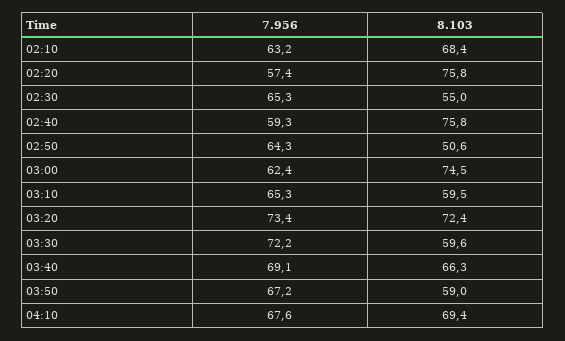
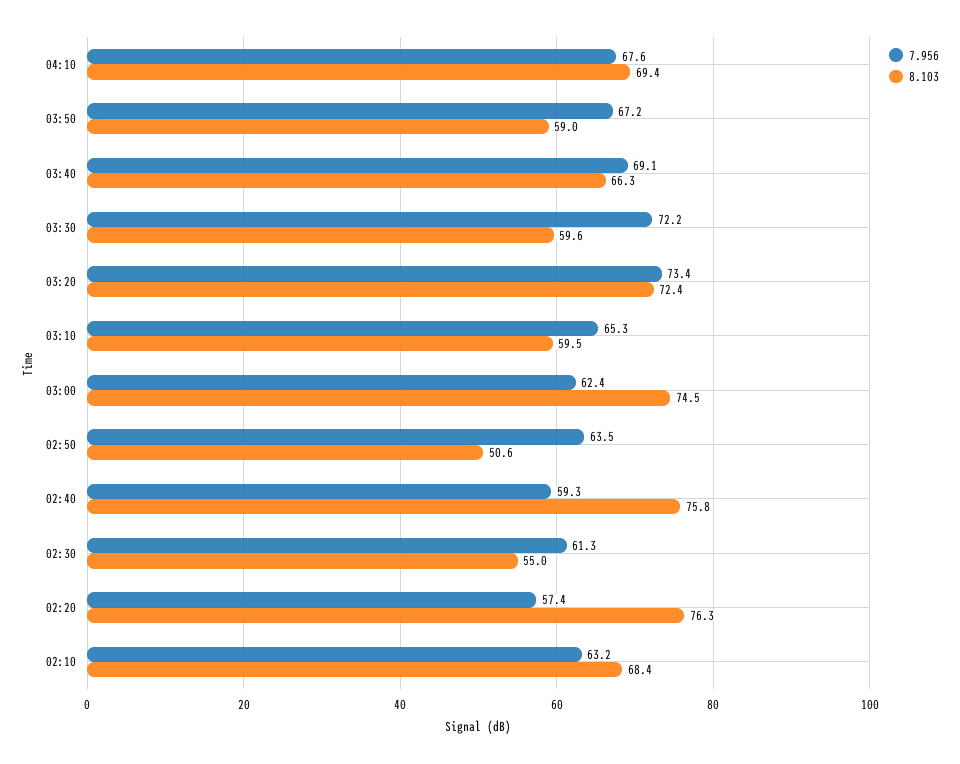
8.103, 02:20: 75.8 -> 76.3
7.956, 02:30: 65.3 -> 61.3
7.956, 02:50: 64.3 -> 63.5

